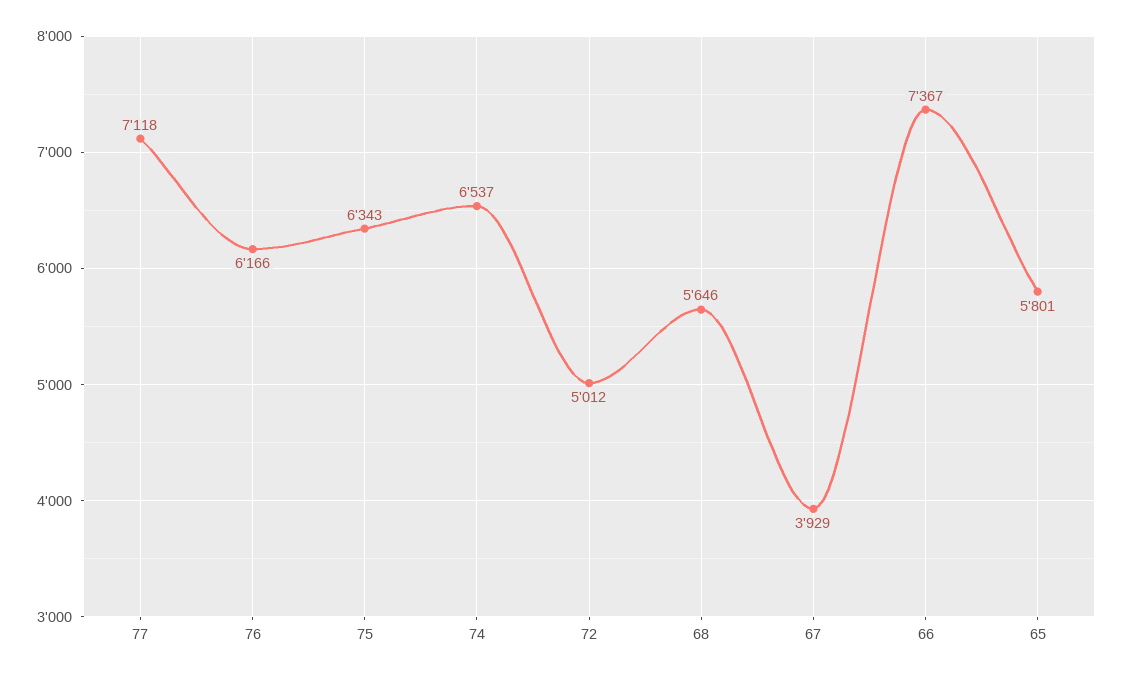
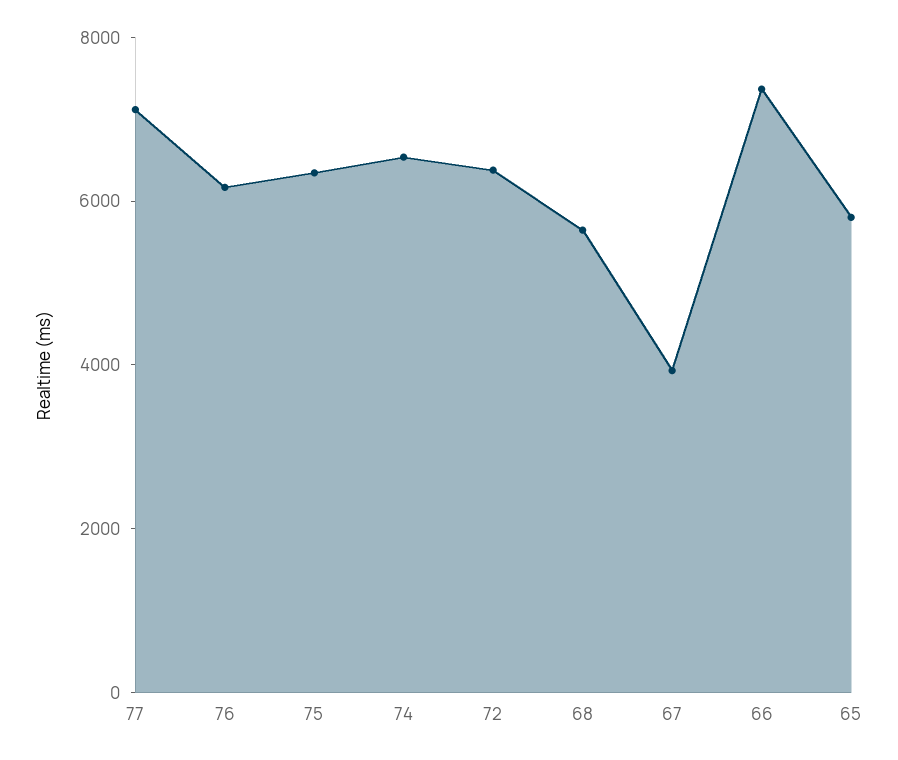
72: 5012 -> 6500

